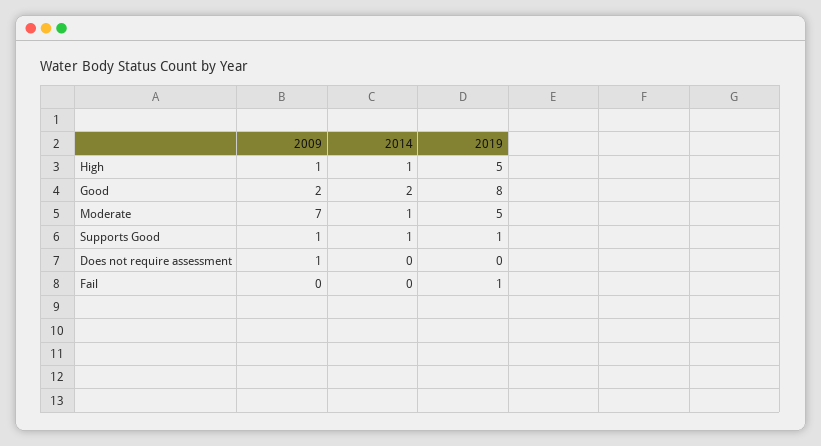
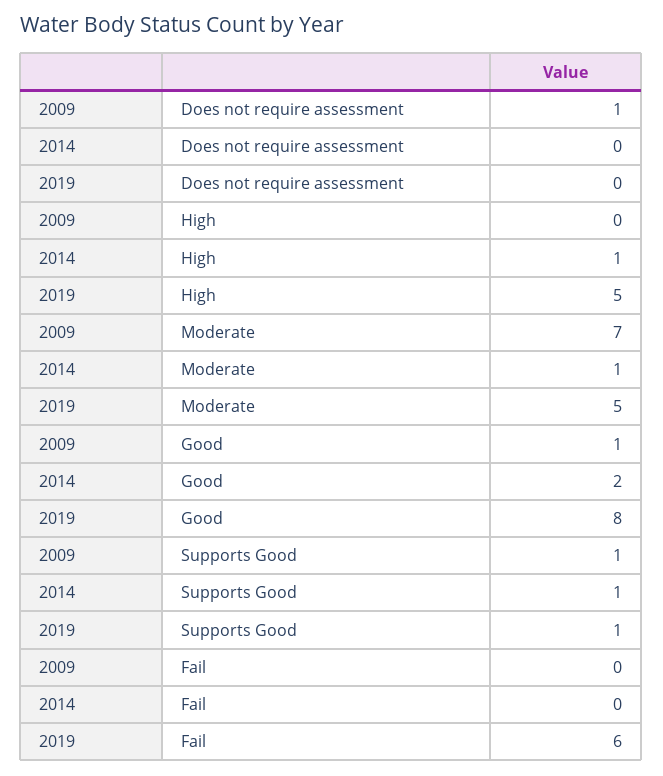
2009, High: 1 -> 0
2009, Good: 2 -> 1
2019, Fail: 1 -> 6

